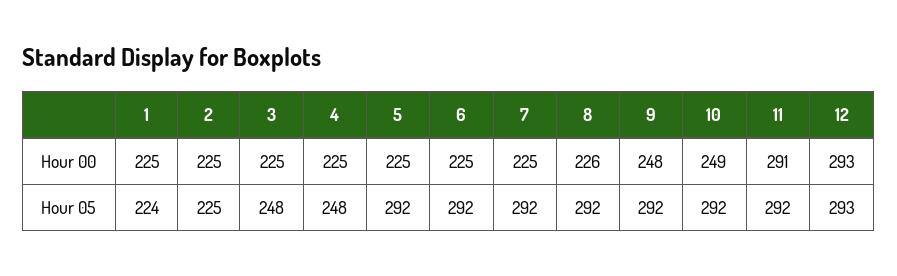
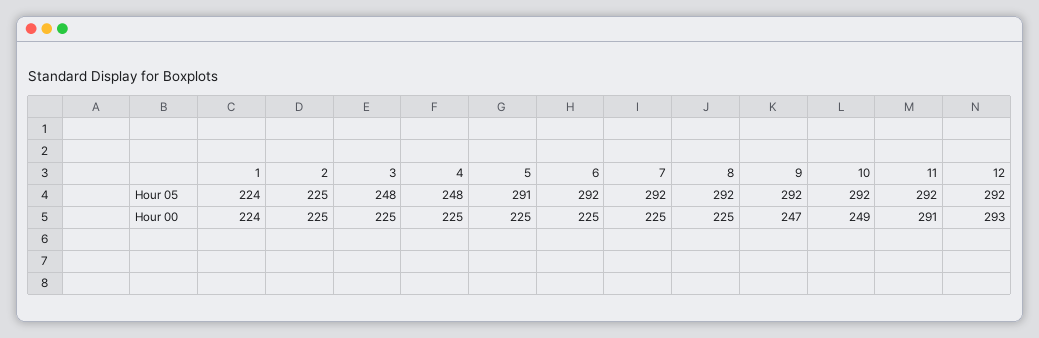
1, Hour 00: 225 -> 224
8, Hour 00: 226 -> 225
9, Hour 00: 248 -> 247
5, Hour 05: 292 -> 291
12, Hour 05: 293 -> 292

